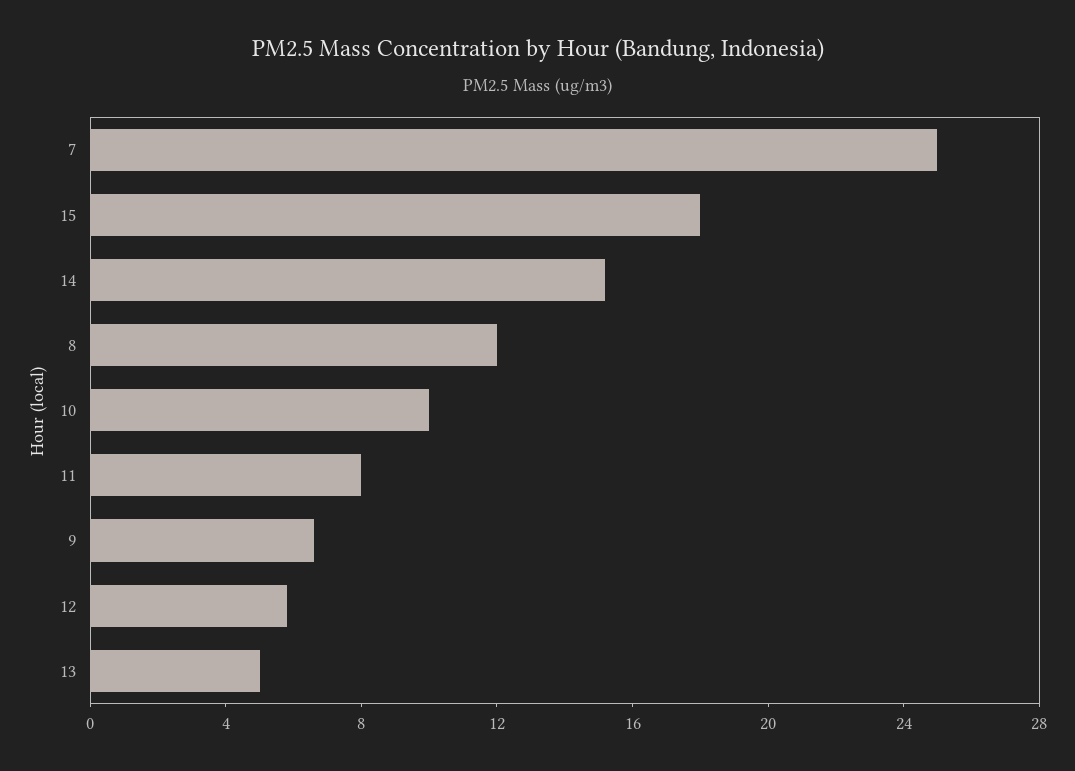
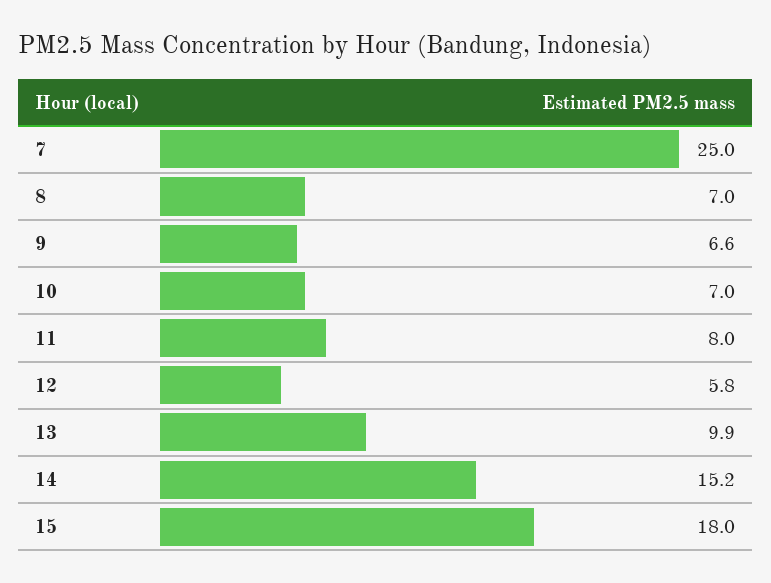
8: 12 -> 7
10: 10 -> 7
13: 5 -> 9.9

